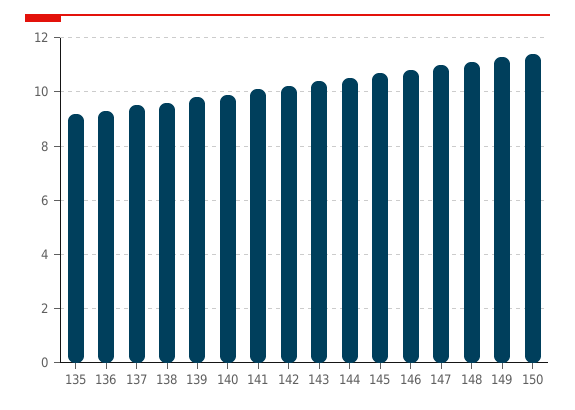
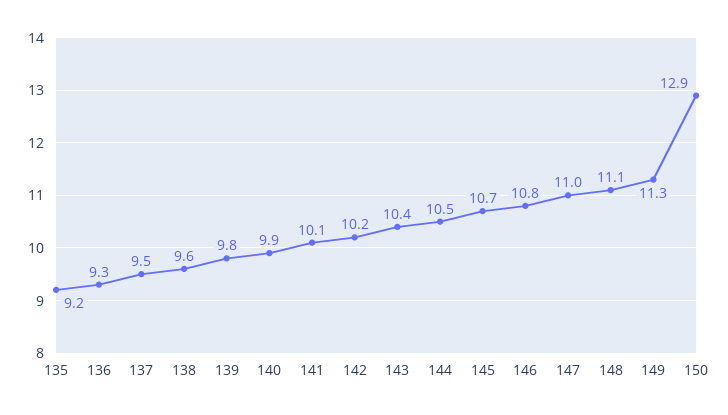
150: 11.5 -> 12.9

